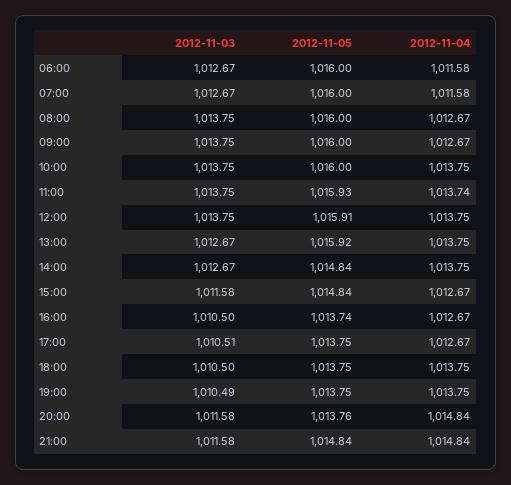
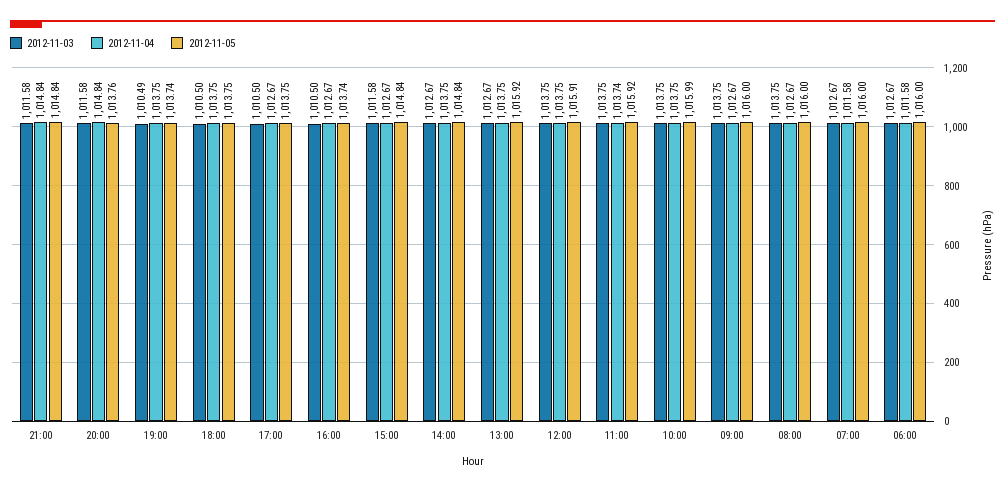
2012-11-05, 10:00: 1016 -> 1015.99
2012-11-05, 11:00: 1015.93 -> 1015.92
2012-11-03, 17:00: 1010.51 -> 1010.5
2012-11-05, 19:00: 1013.75 -> 1013.74

